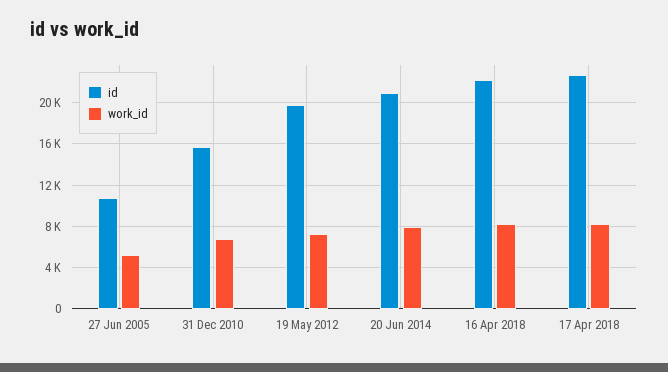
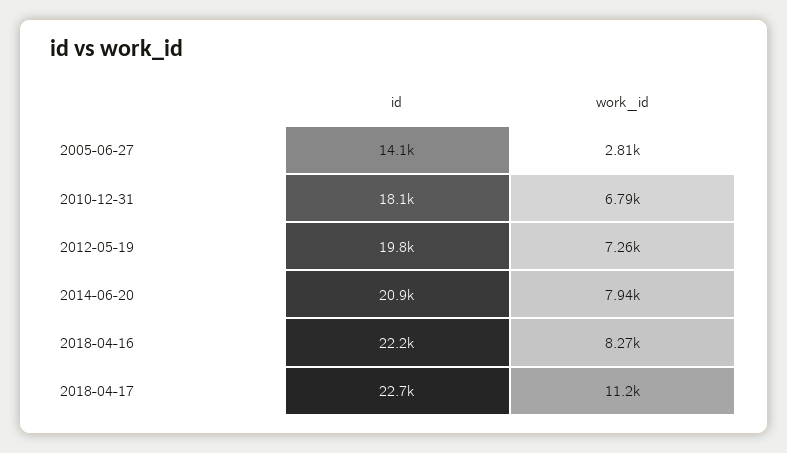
id, 27 Jun 2005: 11000 -> 14100
work_id, 27 Jun 2005: 5000 -> 2810
id, 31 Dec 2010: 16000 -> 18100
work_id, 17 Apr 2018: 8000 -> 11200

